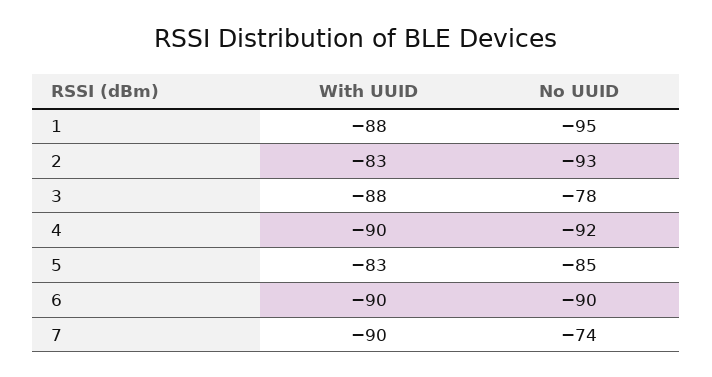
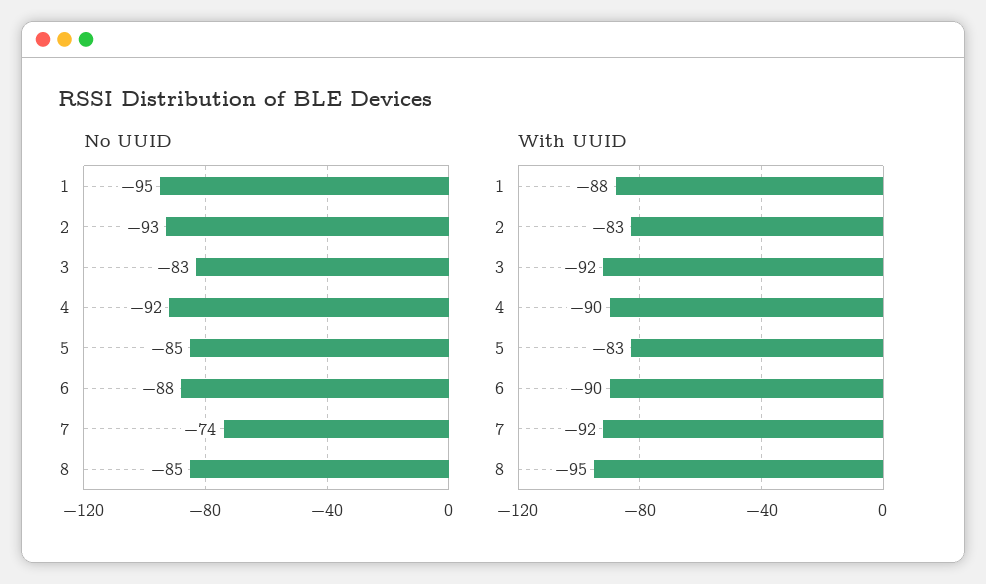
With UUID, 3: -88 -> -92
No UUID, 3: -78 -> -83
No UUID, 6: -90 -> -88
With UUID, 7: -90 -> -92
No UUID, 8: none -> -85
With UUID, 8: none -> -95

